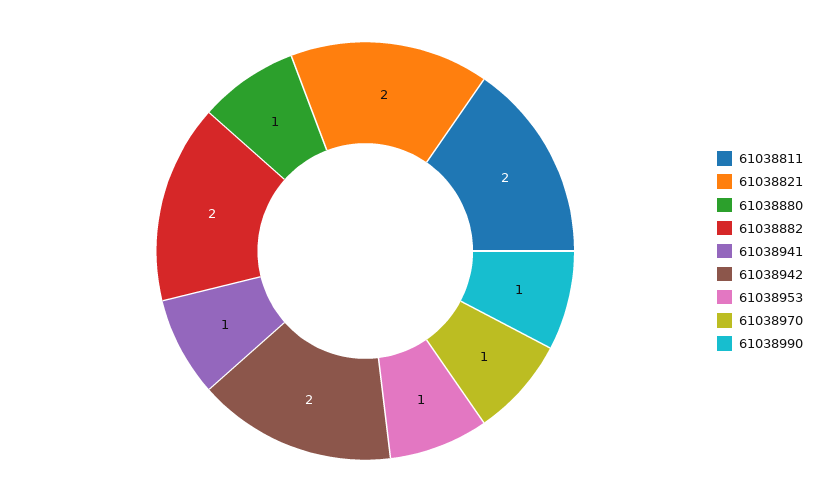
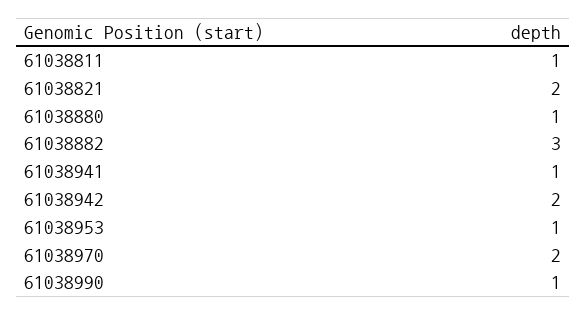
61038811: 2 -> 1
61038882: 2 -> 3
61038970: 1 -> 2

